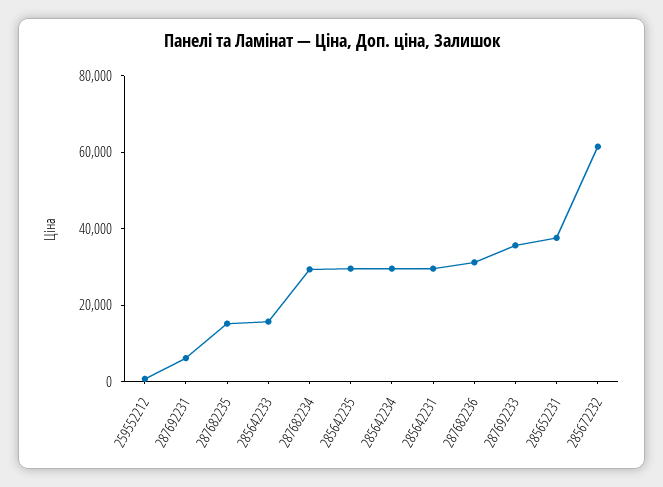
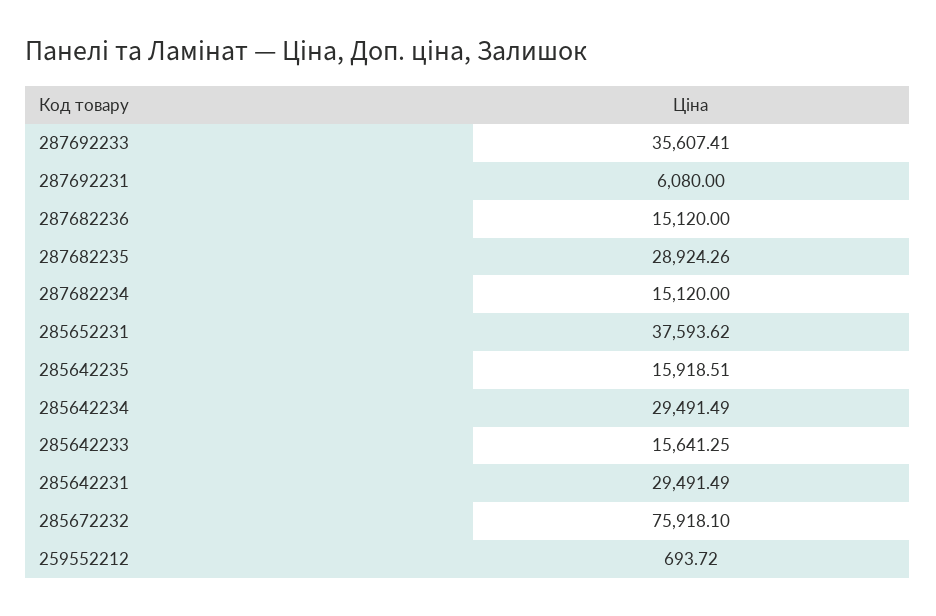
287682235: 15000 -> 28924.26
287682234: 30000 -> 15120
285642235: 30000 -> 15918.51
287682236: 30000 -> 15120
285672232: 60000 -> 75918.1

